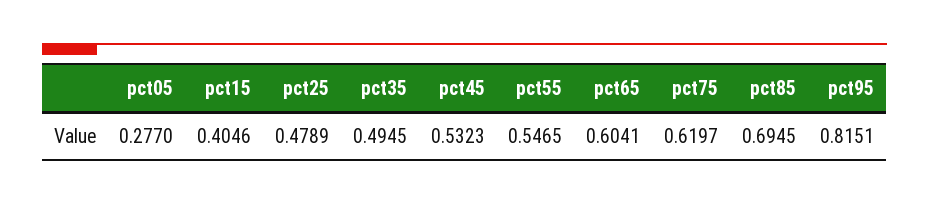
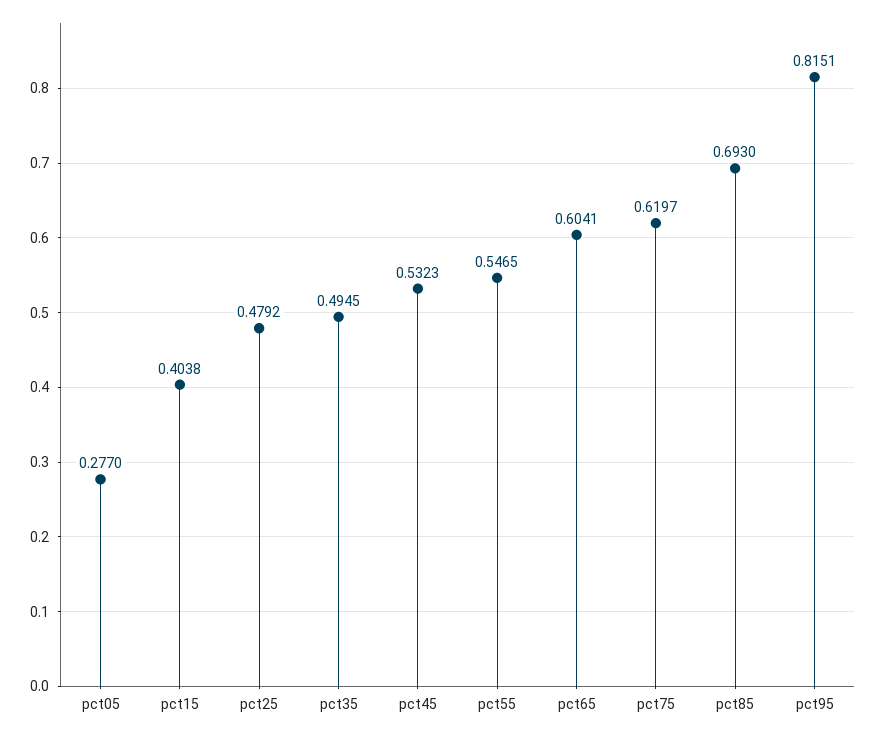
pct15: 0.4046 -> 0.4038
pct25: 0.4789 -> 0.4792
pct85: 0.6945 -> 0.693

